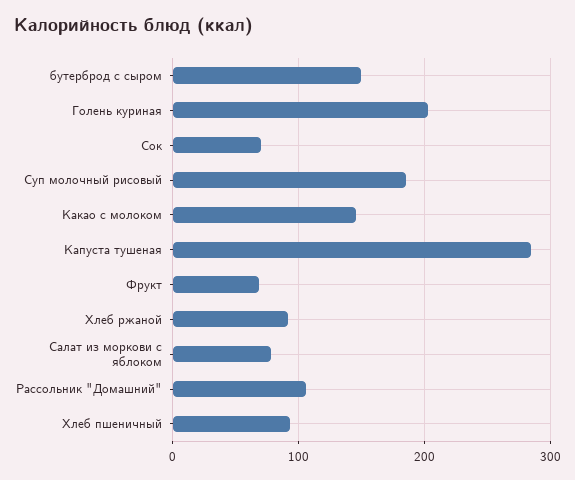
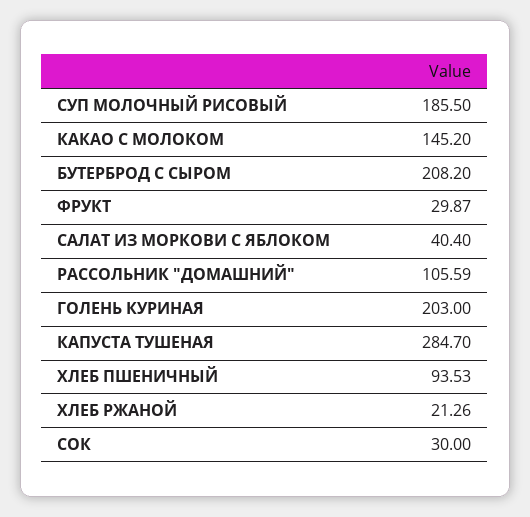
бутерброд с сыром: 150 -> 208.2
Сок: 70 -> 30
Фрукт: 70 -> 29.87
Хлеб ржаной: 90 -> 21.26
Салат из моркови с яблоком: 80 -> 40.4

